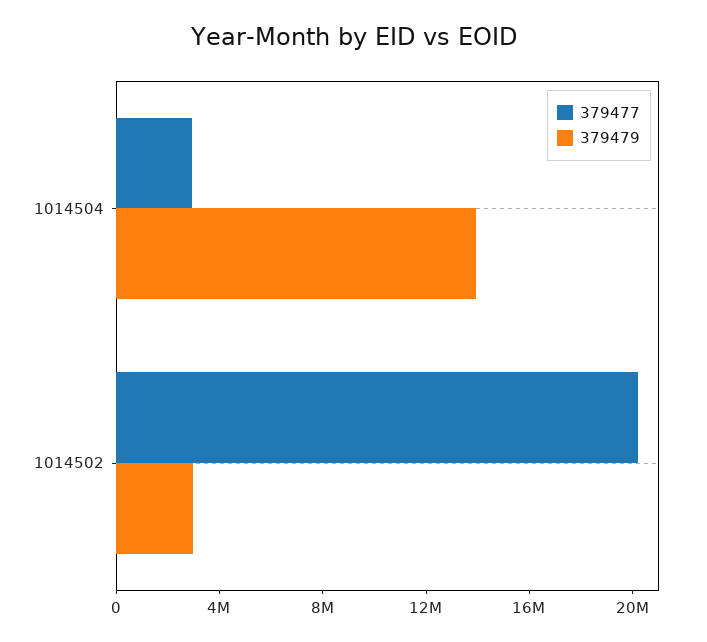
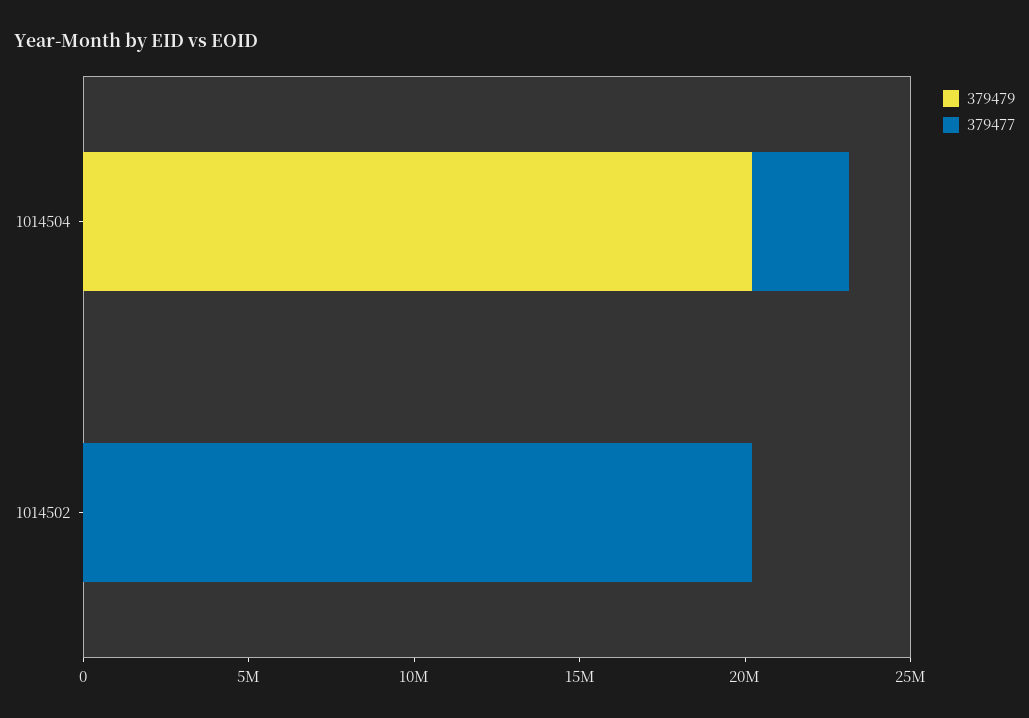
379479, 1014504: 14000000 -> 20000000
379479, 1014502: 3000000 -> 0

